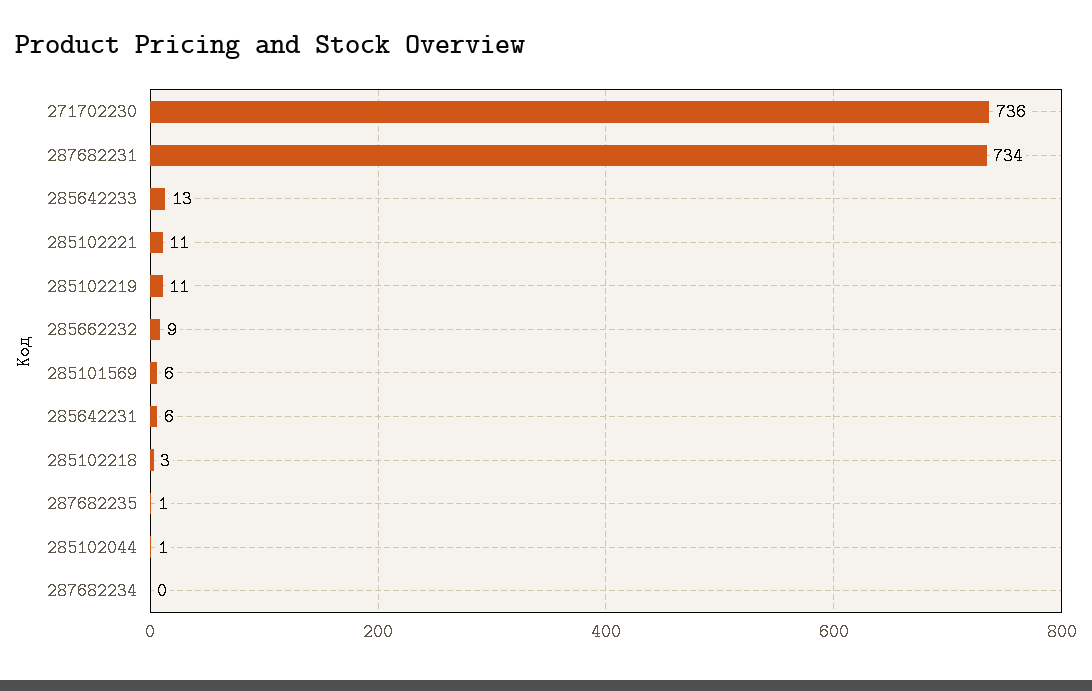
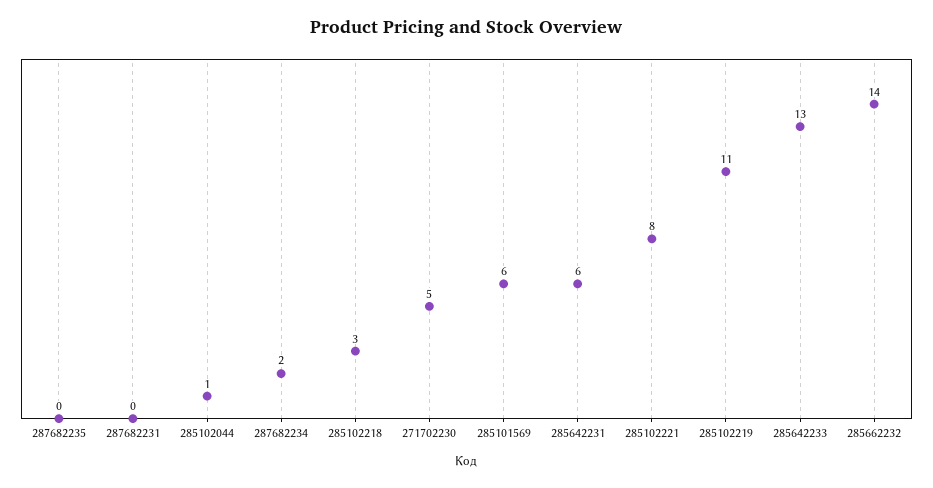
271702230: 736 -> 5
287682231: 734 -> 0
285102221: 11 -> 8
285662232: 9 -> 14
287682235: 1 -> 0
287682234: 0 -> 2

